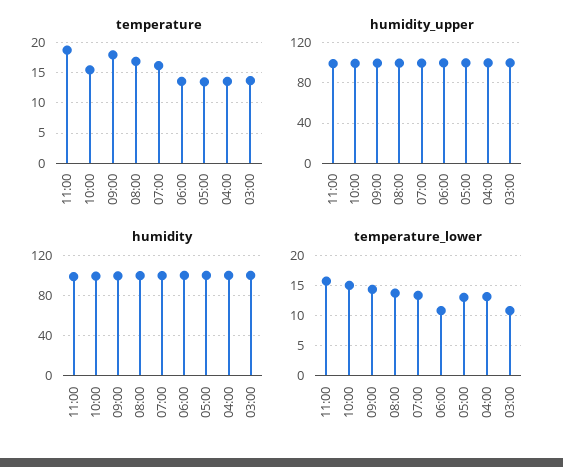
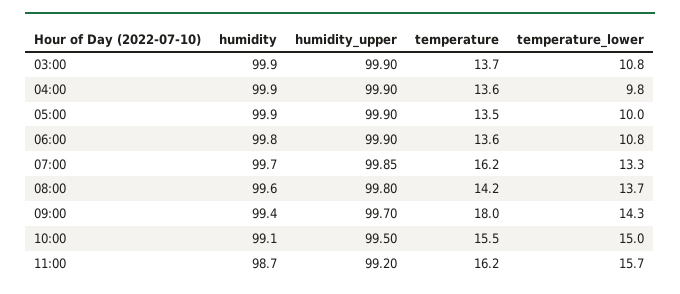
temperature, 11:00: 19 -> 16.2
temperature, 08:00: 17 -> 14.2
temperature_lower, 05:00: 13 -> 10
temperature_lower, 04:00: 13 -> 9.8

